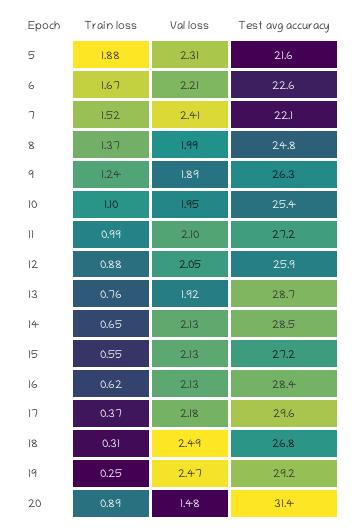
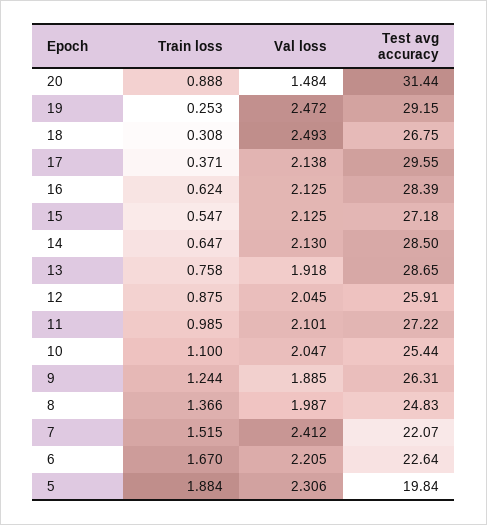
Test avg accuracy, 5: 21.6 -> 19.84
Val loss, 10: 1.95 -> 2.047
Val loss, 17: 2.18 -> 2.138

